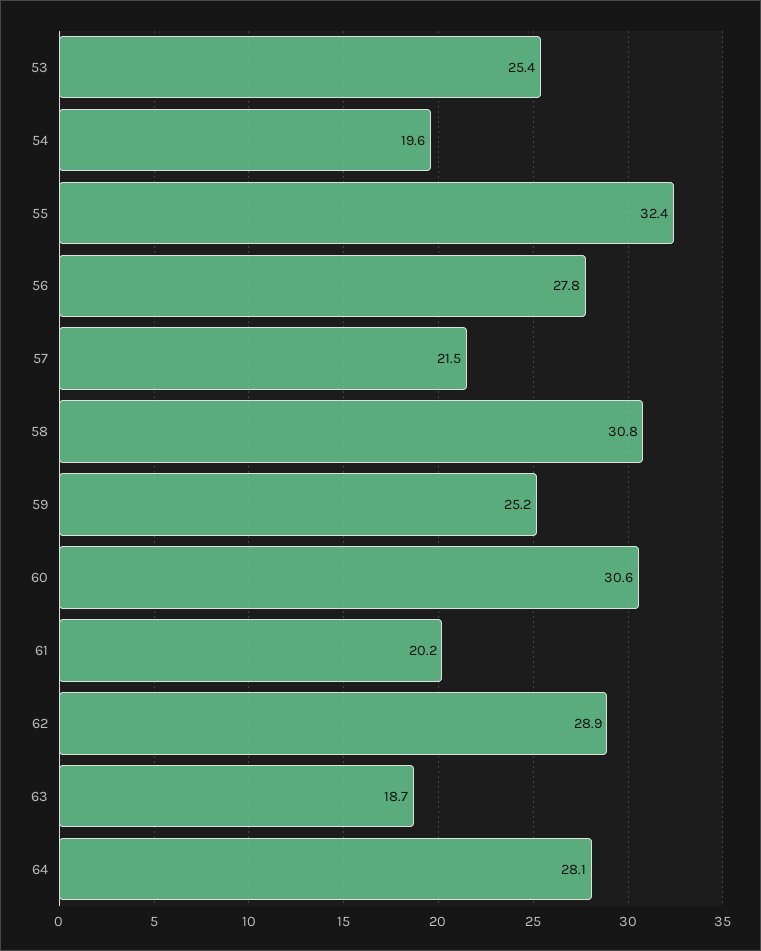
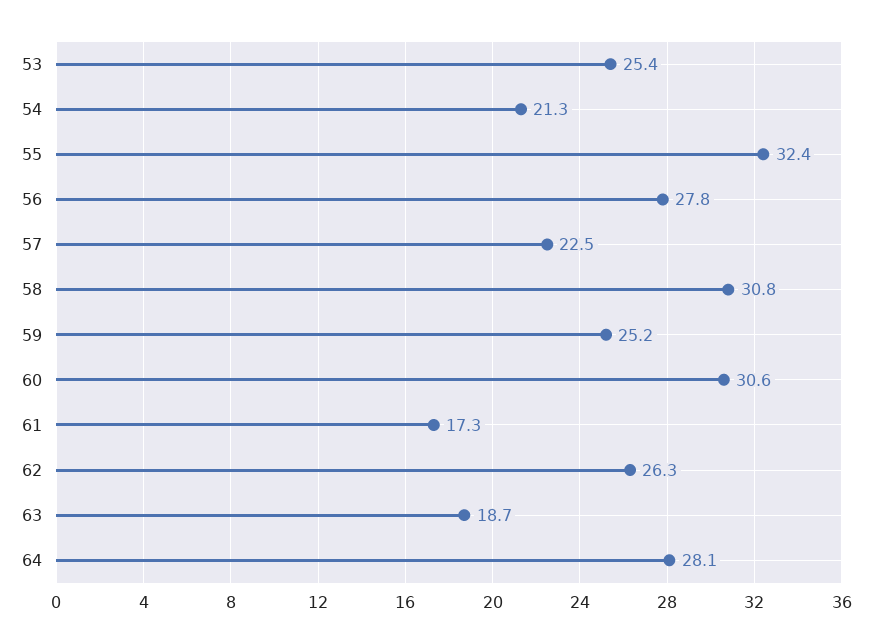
54: 19.6 -> 21.3
57: 21.5 -> 22.5
61: 20.2 -> 17.3
62: 28.9 -> 26.3

